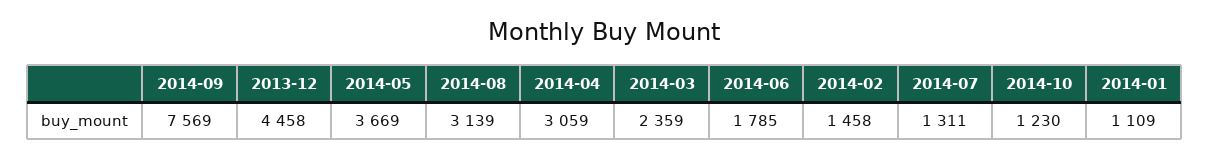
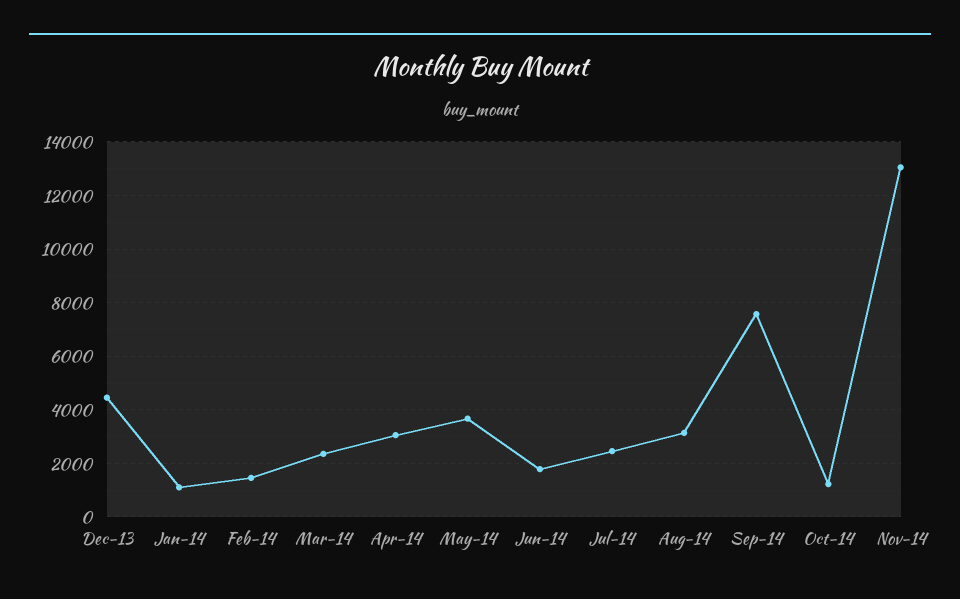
2014-07: 1311 -> 2500
Nov-14: none -> 13000

